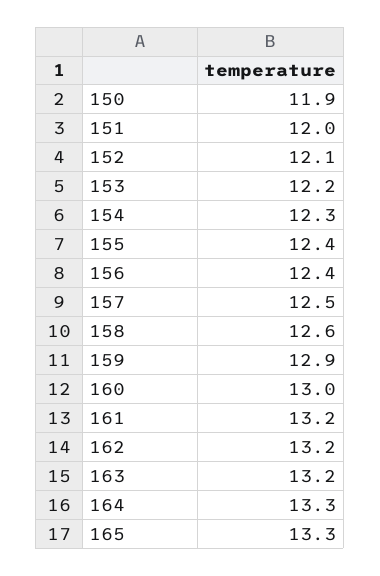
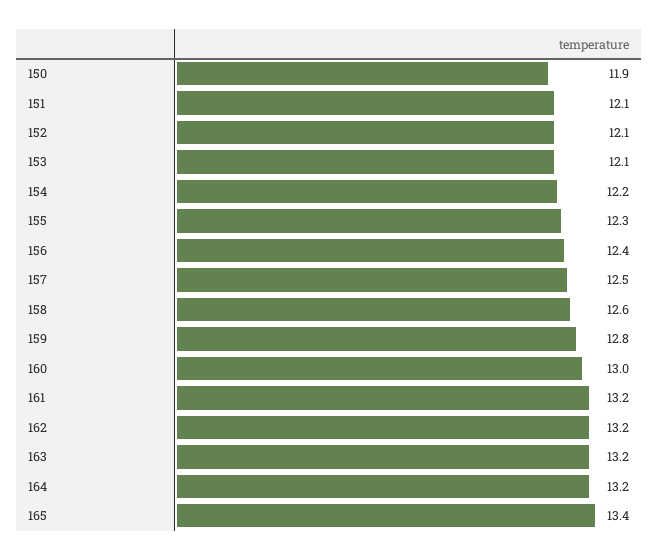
151: 12 -> 12.1
153: 12.2 -> 12.1
154: 12.3 -> 12.2
155: 12.4 -> 12.3
159: 12.9 -> 12.8
164: 13.3 -> 13.2
165: 13.3 -> 13.4

